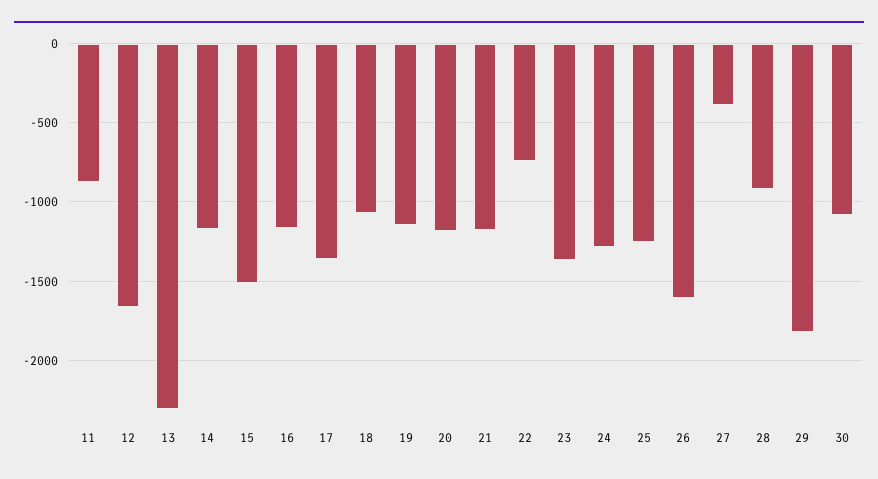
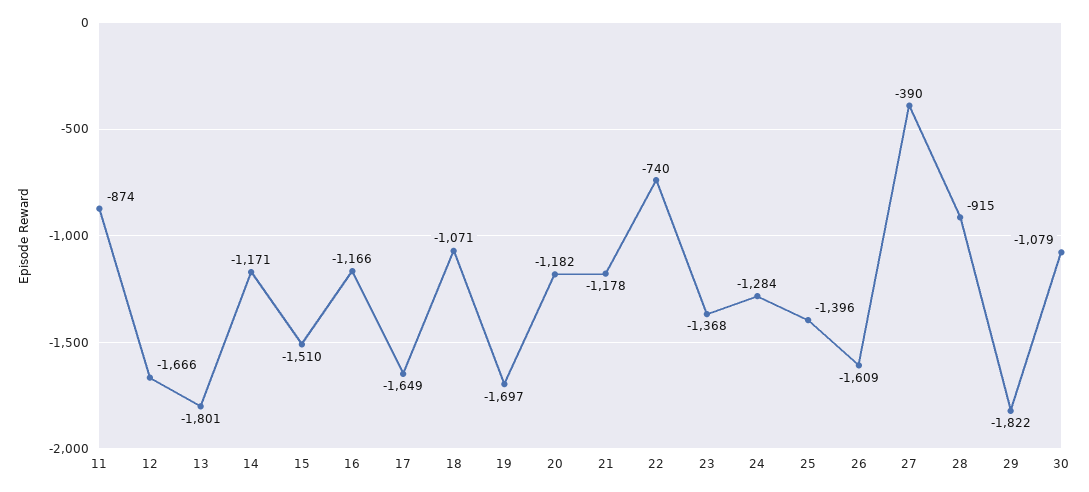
13: -2300 -> -1801
17: -1350 -> -1649
19: -1150 -> -1697
25: -1250 -> -1396

